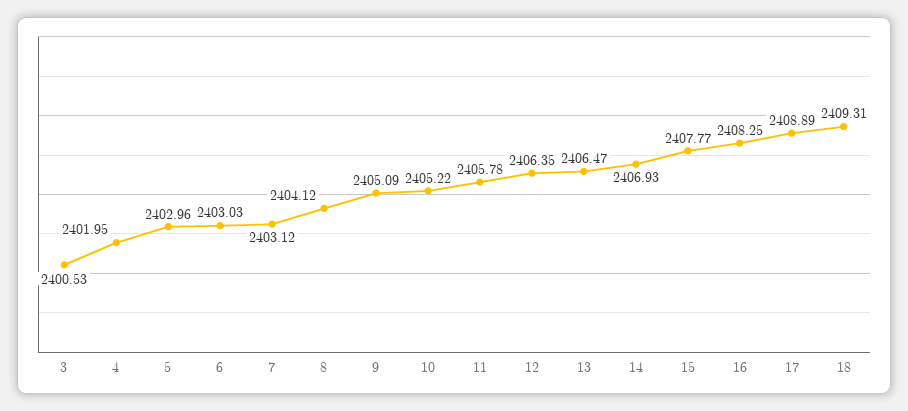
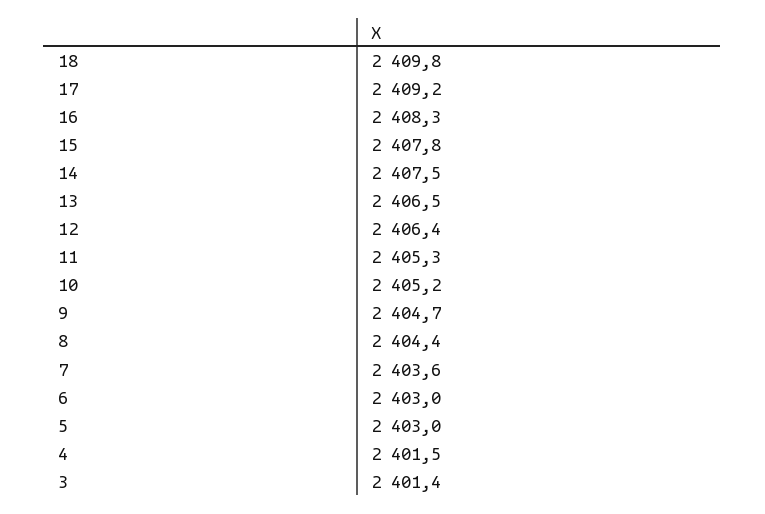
3: 2400.53 -> 2401.4
4: 2401.95 -> 2401.5
7: 2403.12 -> 2403.6
8: 2404.12 -> 2404.4
9: 2405.09 -> 2404.7
11: 2405.78 -> 2405.3
14: 2406.93 -> 2407.5
17: 2408.89 -> 2409.2
18: 2409.31 -> 2409.8

